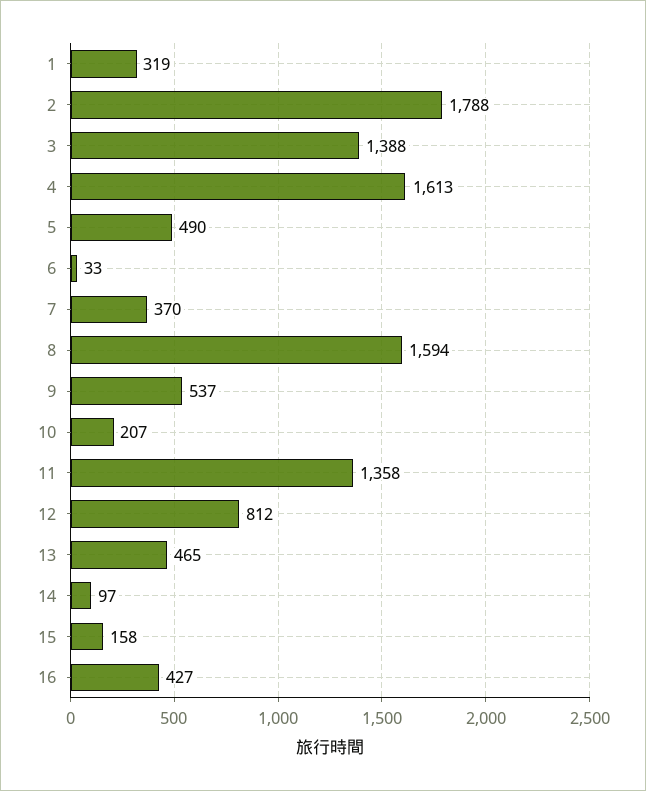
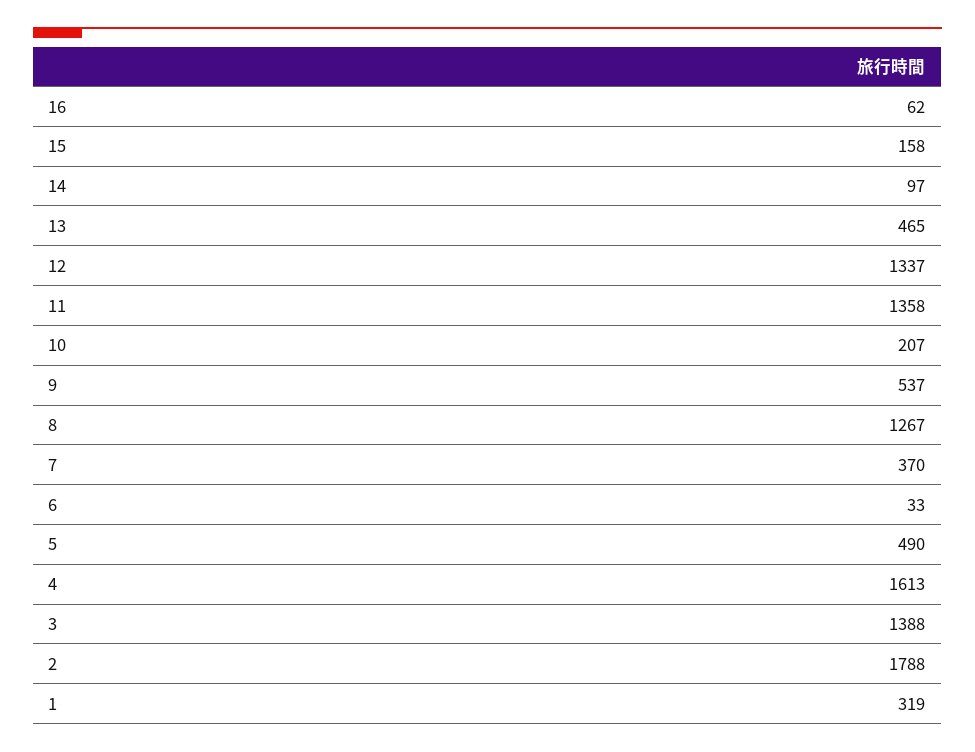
8: 1594 -> 1267
12: 812 -> 1337
16: 427 -> 62

